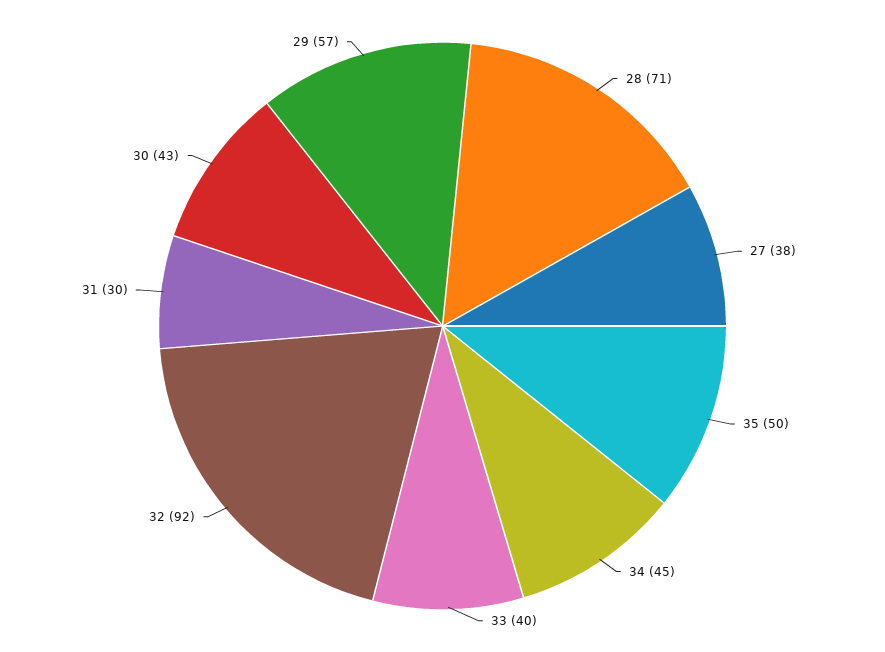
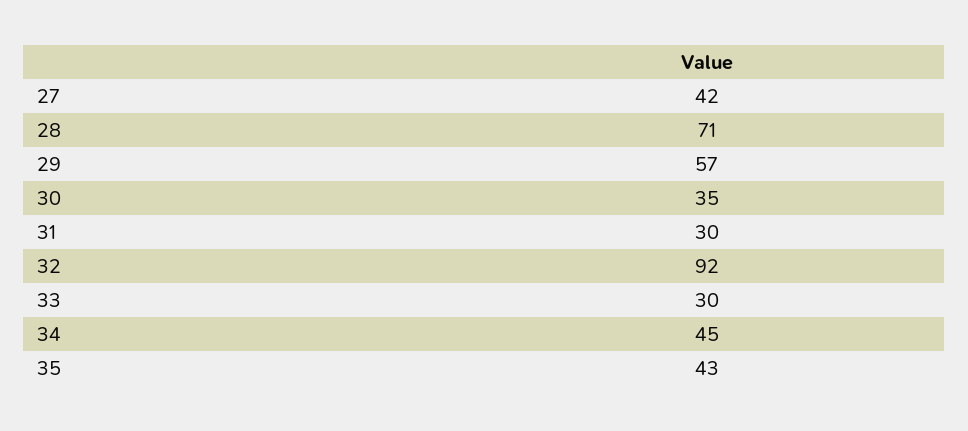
27: 38 -> 42
35: 50 -> 43
33: 40 -> 30
30: 43 -> 35

